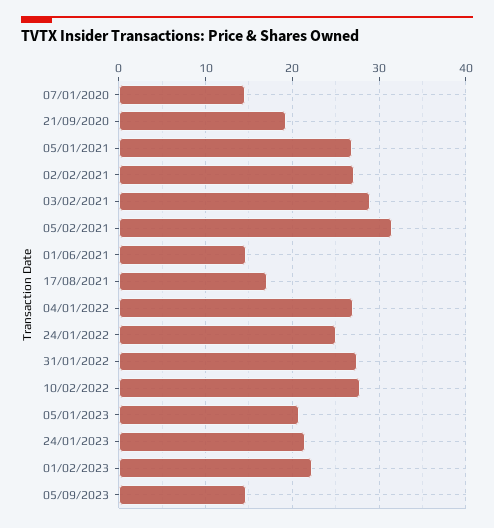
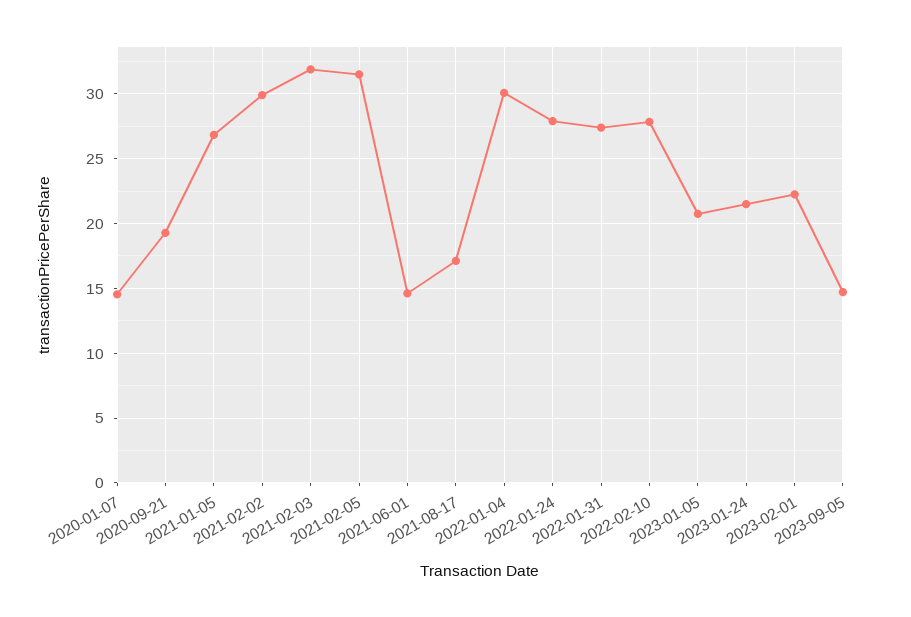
02/02/2021: 27 -> 30
03/02/2021: 29 -> 32
04/01/2022: 27 -> 30
24/01/2022: 25 -> 28

